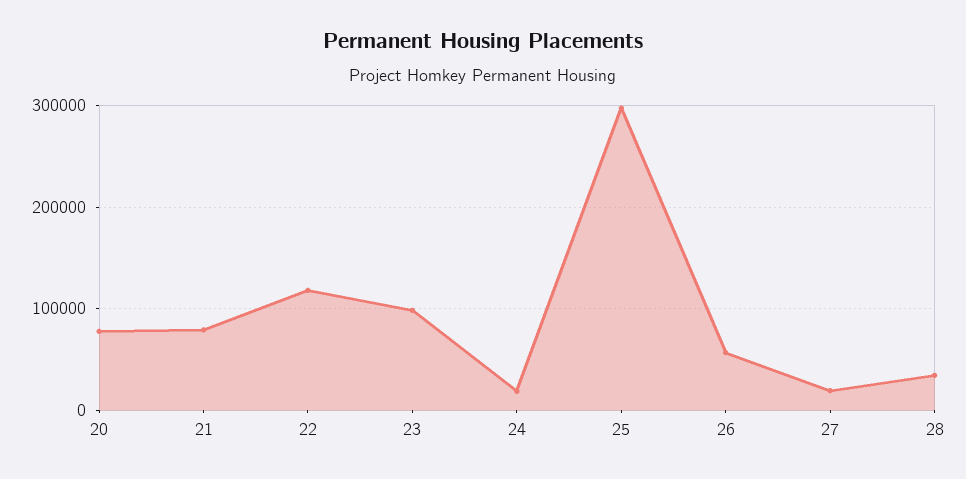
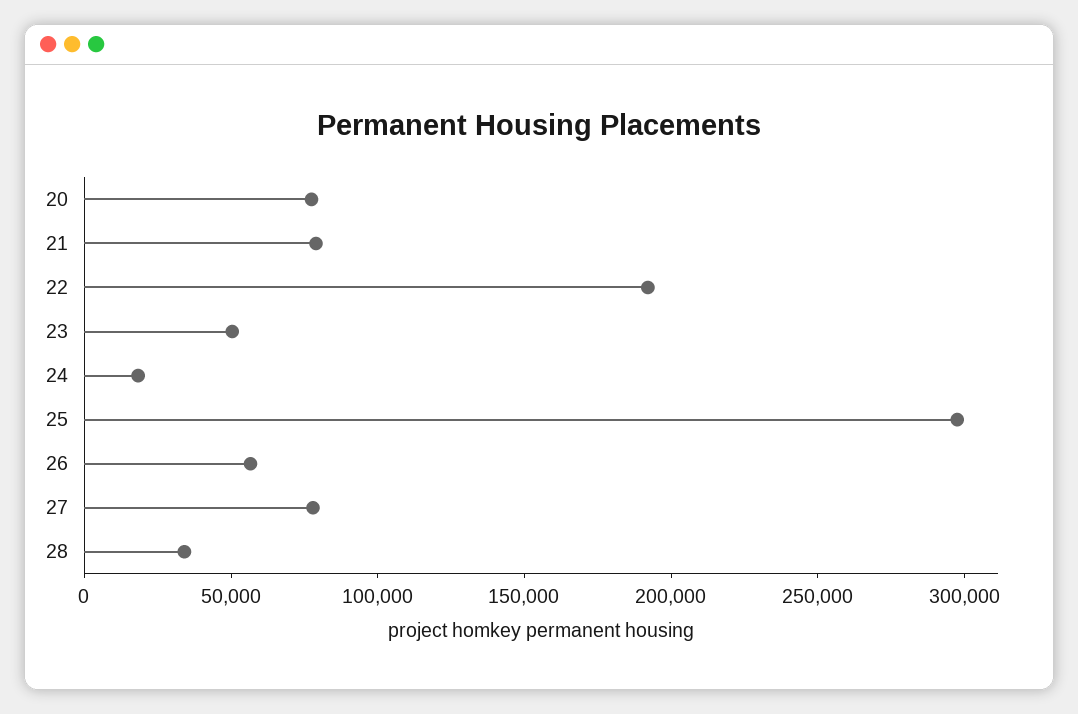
22: 120000 -> 190000
23: 100000 -> 50000
27: 20000 -> 80000

